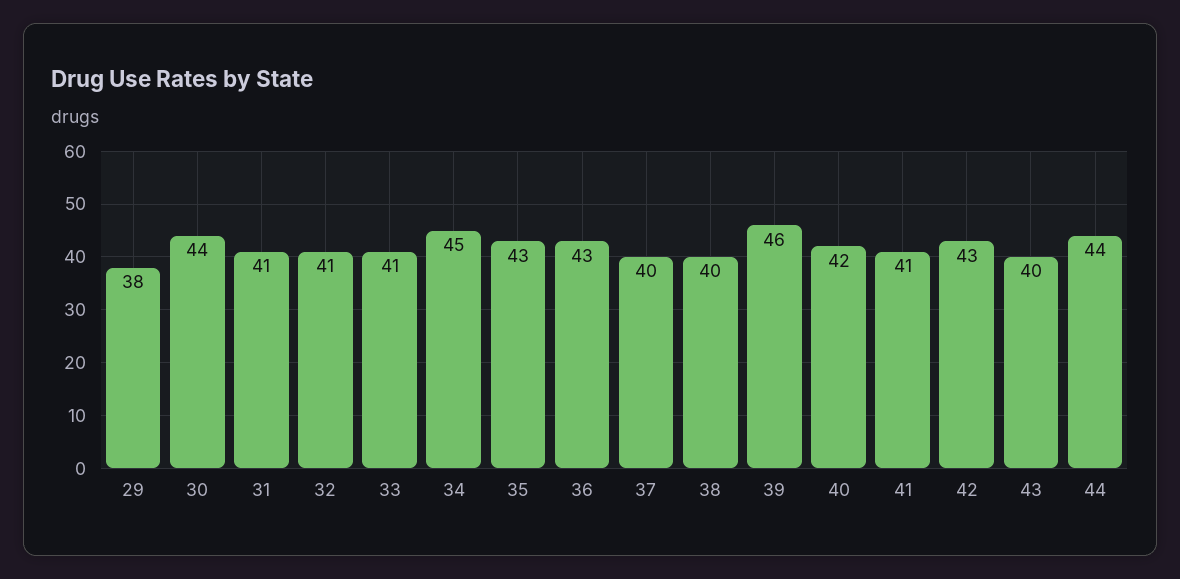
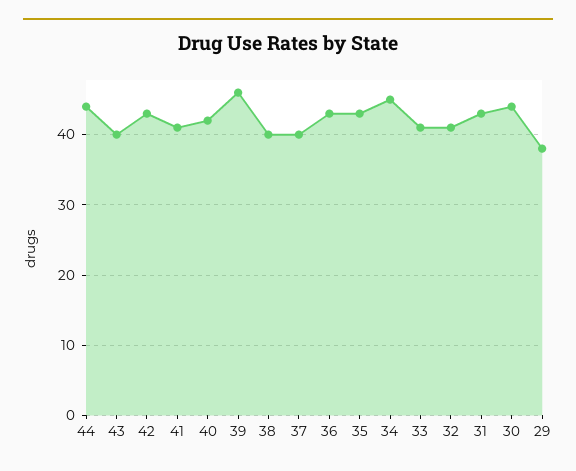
31: 41 -> 43

